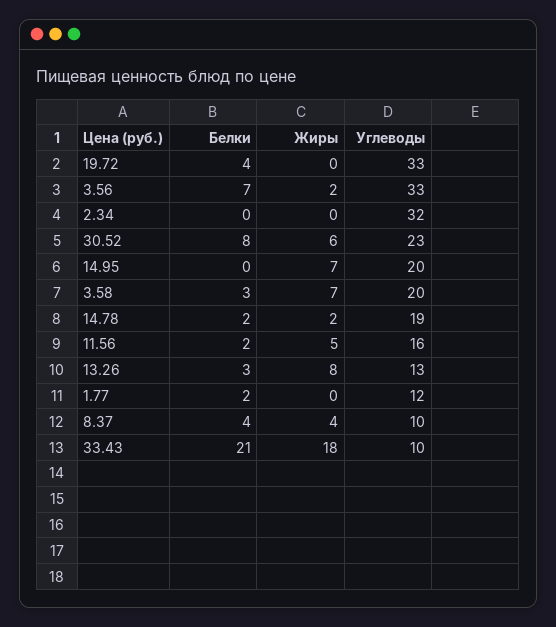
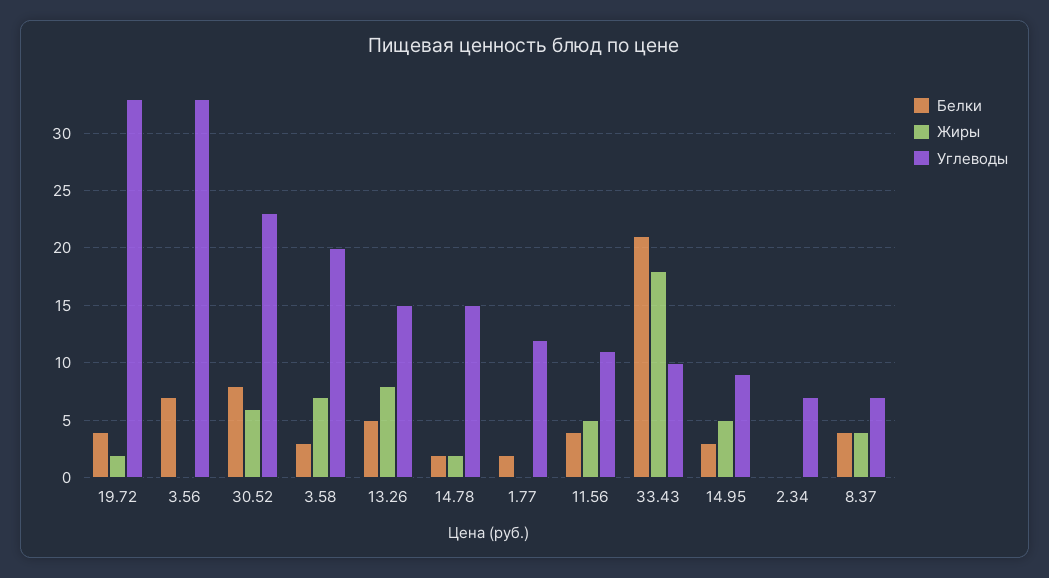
Жиры, 19.72: 0 -> 2
Жиры, 3.56: 2 -> 0
Углеводы, 2.34: 32 -> 7
Белки, 14.95: 0 -> 3
Жиры, 14.95: 7 -> 5
Углеводы, 14.95: 20 -> 9
Углеводы, 14.78: 19 -> 15
Белки, 11.56: 2 -> 4
Углеводы, 11.56: 16 -> 11
Белки, 13.26: 3 -> 5
Углеводы, 13.26: 13 -> 15
Углеводы, 8.37: 10 -> 7

